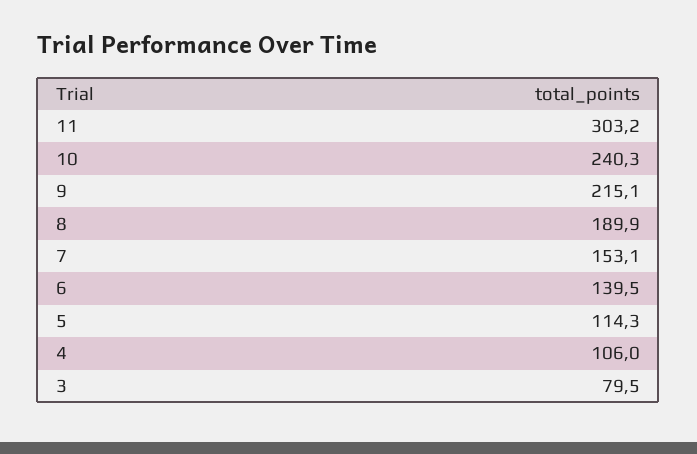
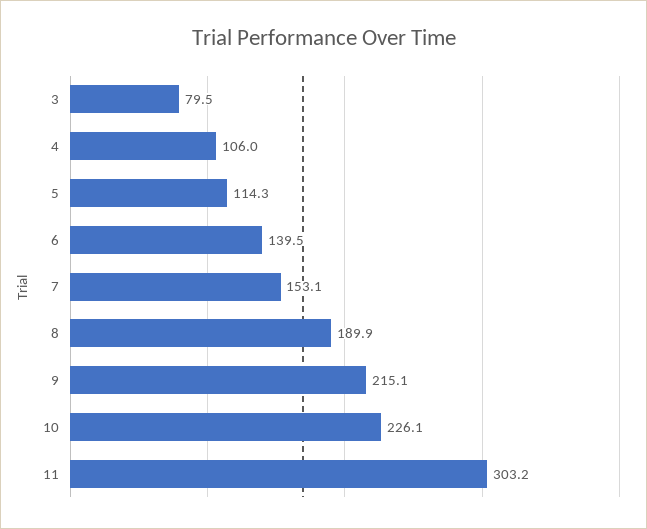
10: 240.3 -> 226.1

